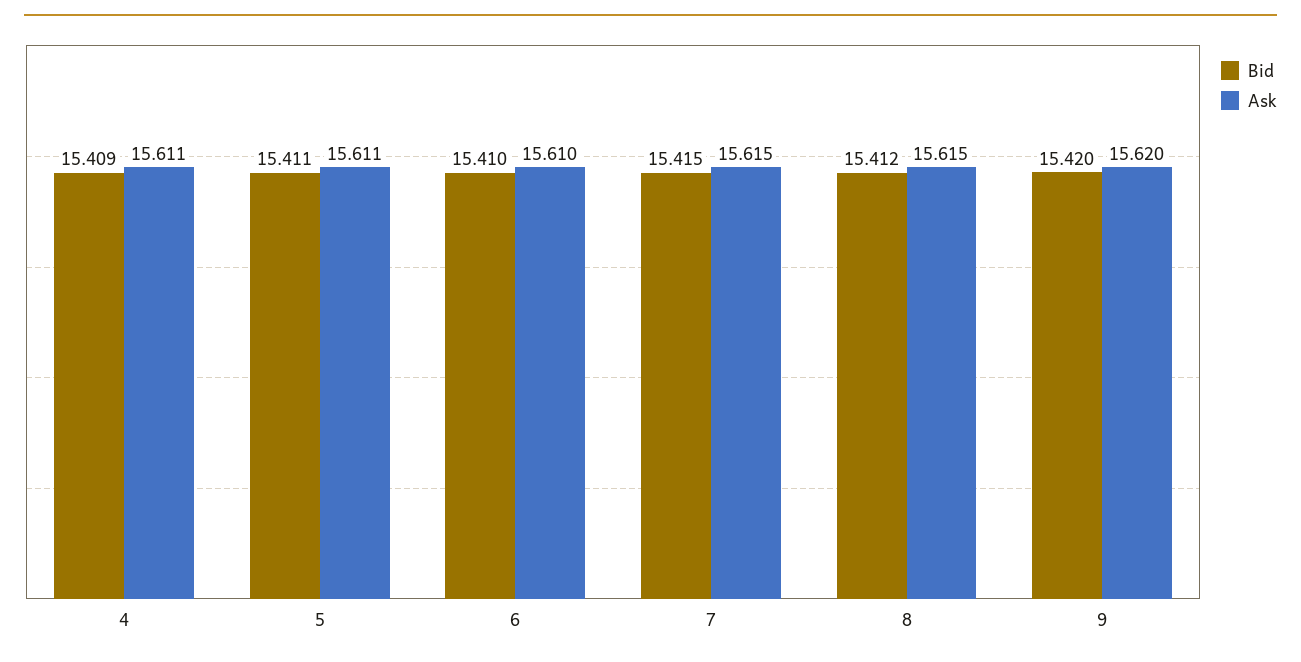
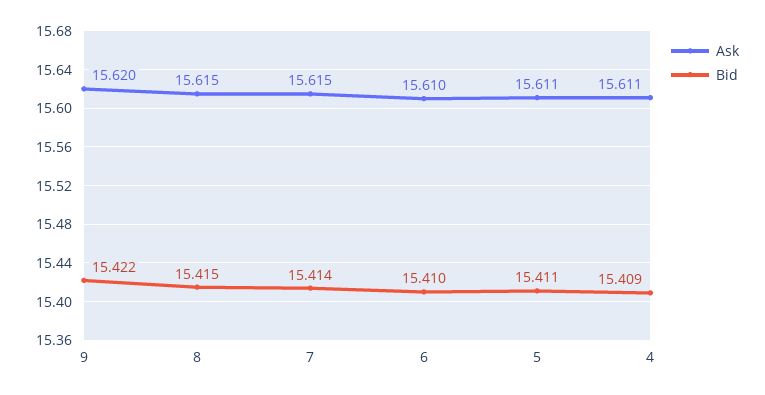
Bid, 7: 15.415 -> 15.414
Bid, 8: 15.412 -> 15.415
Bid, 9: 15.42 -> 15.422

